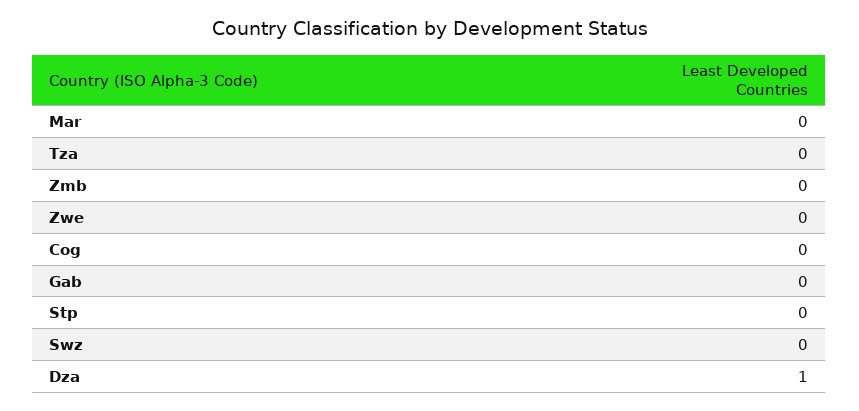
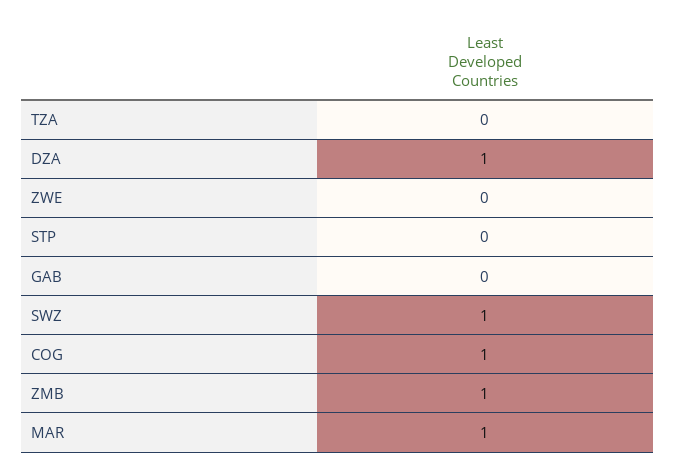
Mar: 0 -> 1
Zmb: 0 -> 1
Cog: 0 -> 1
Swz: 0 -> 1

